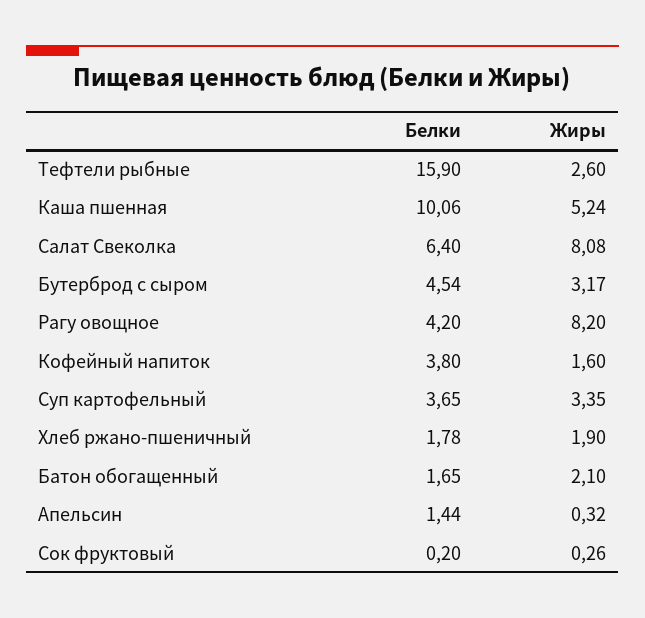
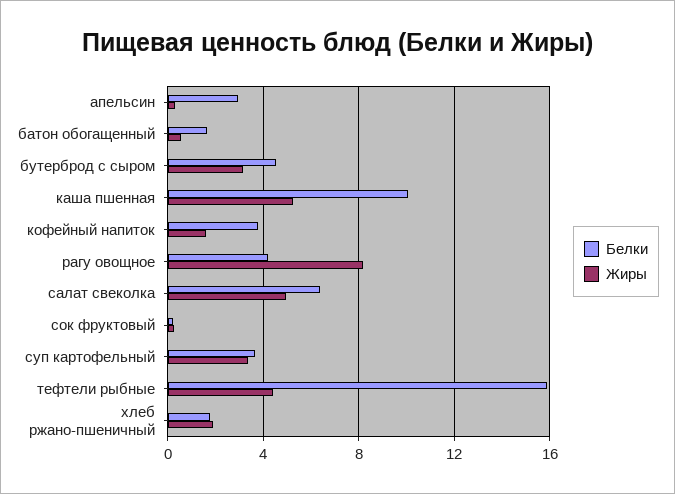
Жиры, Тефтели рыбные: 2.6 -> 4.5
Жиры, Салат Свеколка: 8.08 -> 5
Жиры, Батон обогащенный: 2.1 -> 0.5
Белки, Апельсин: 1.44 -> 3

